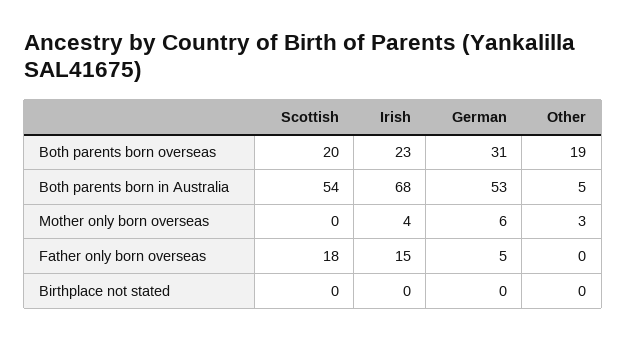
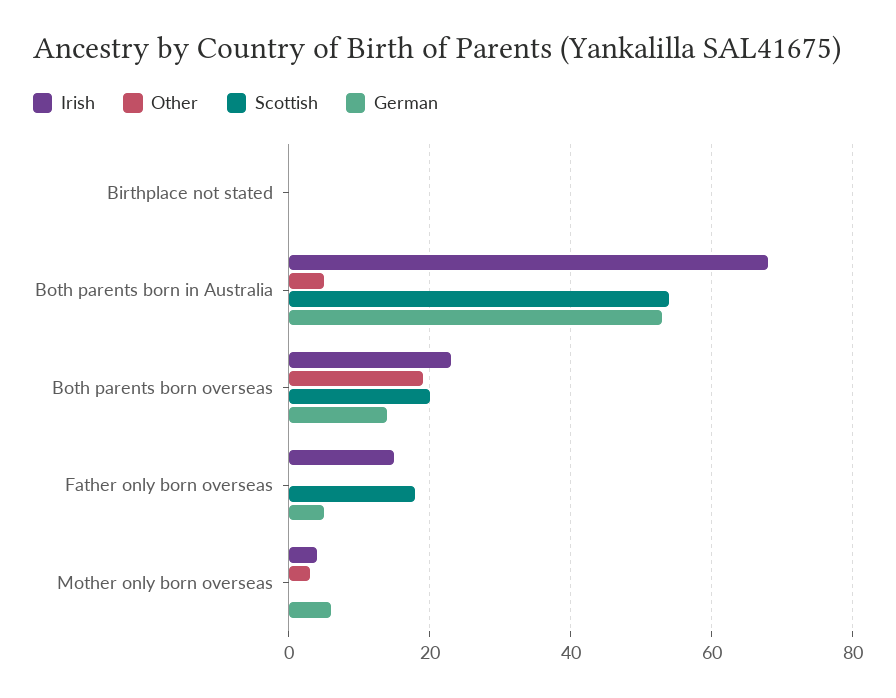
German, Both parents born overseas: 31 -> 15

